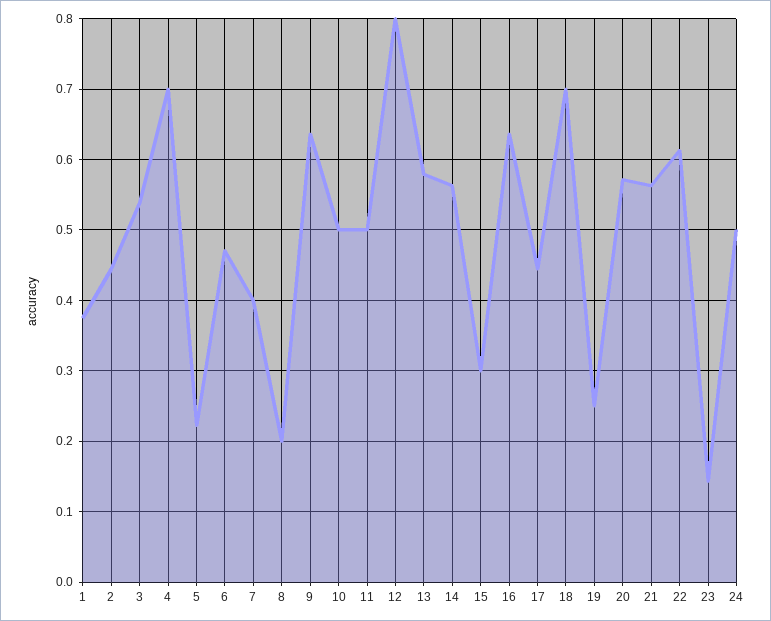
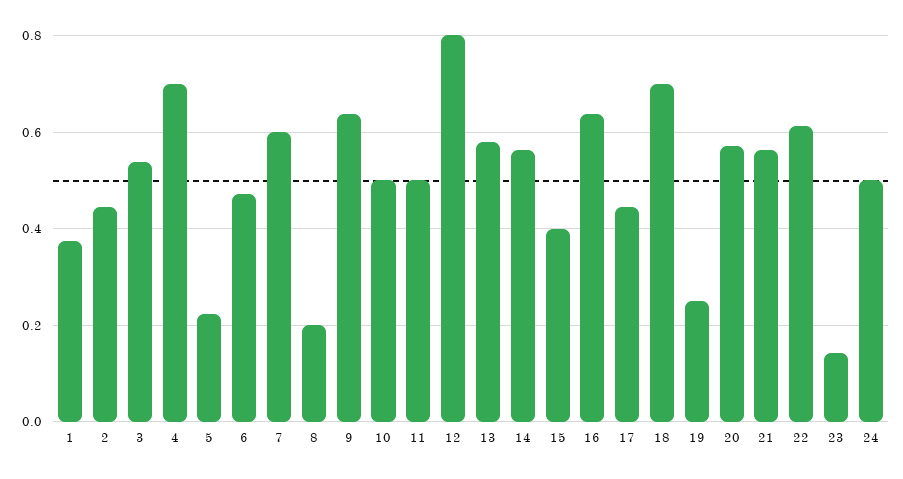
7: 0.4 -> 0.6
15: 0.3 -> 0.4

